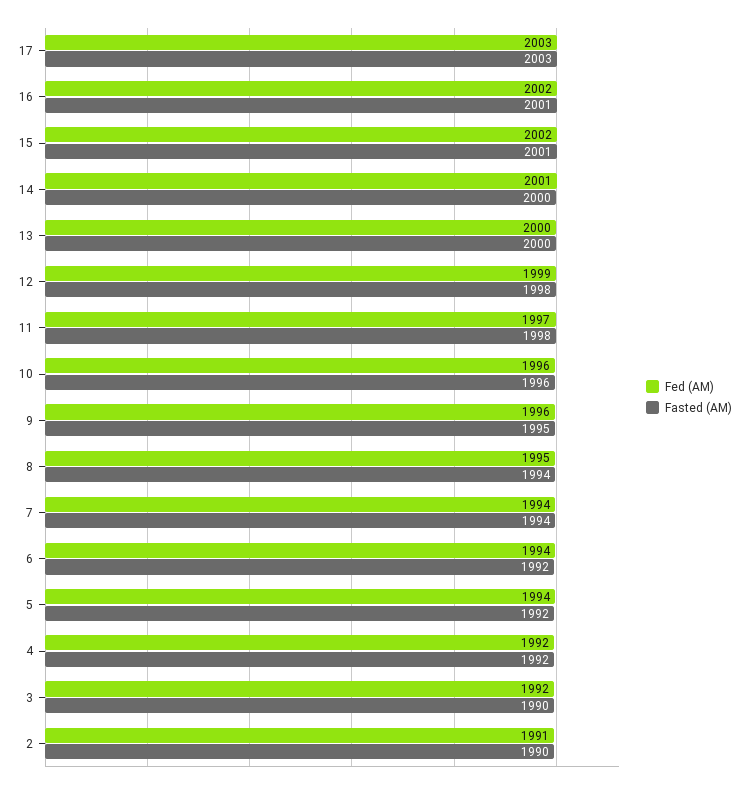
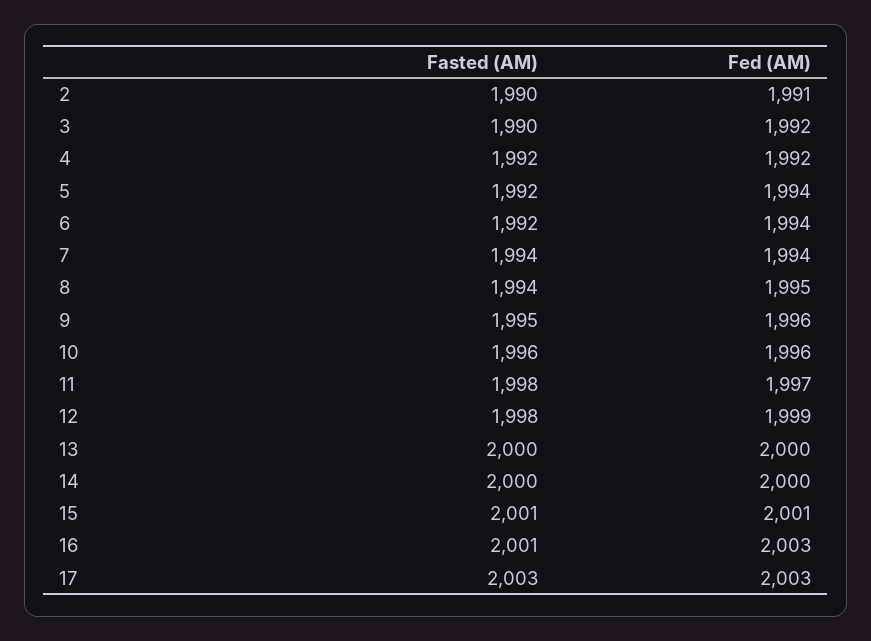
Fed (AM), 16: 2002 -> 2003
Fed (AM), 15: 2002 -> 2001
Fed (AM), 14: 2001 -> 2000

